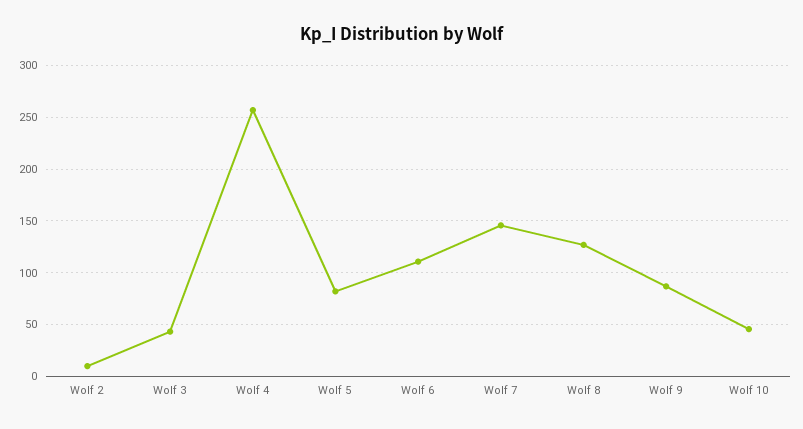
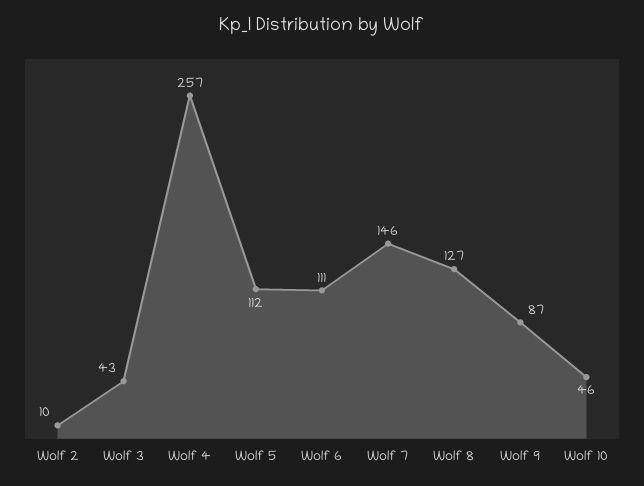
Wolf 5: 80 -> 112

